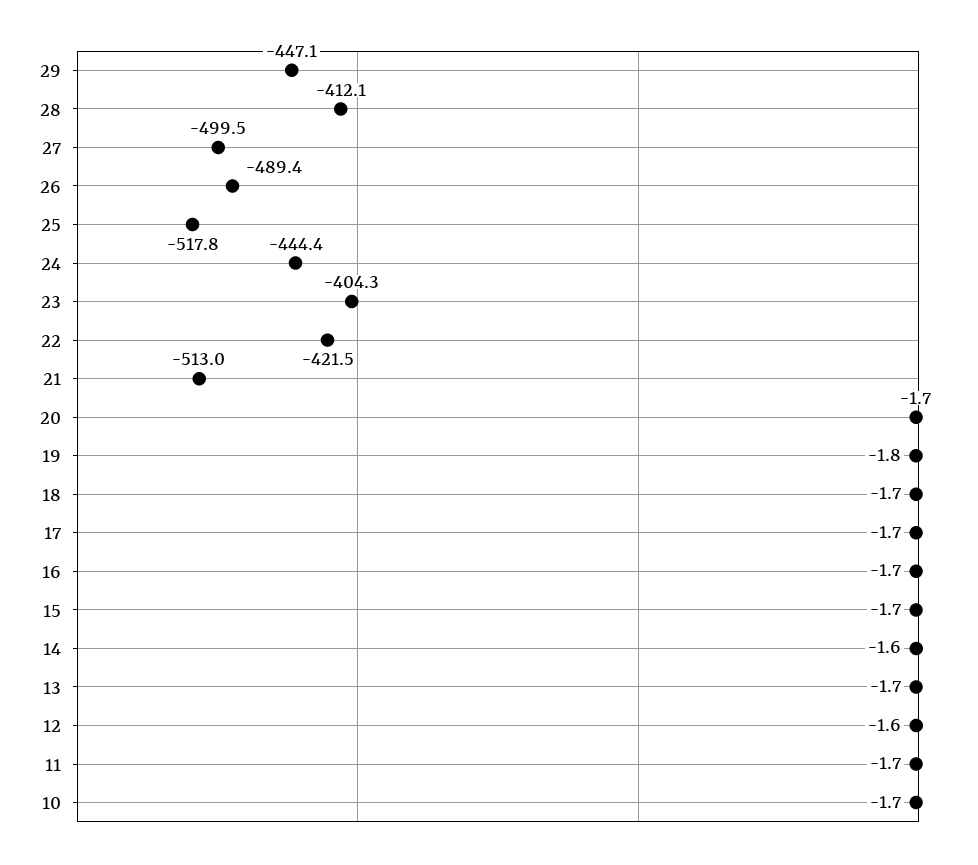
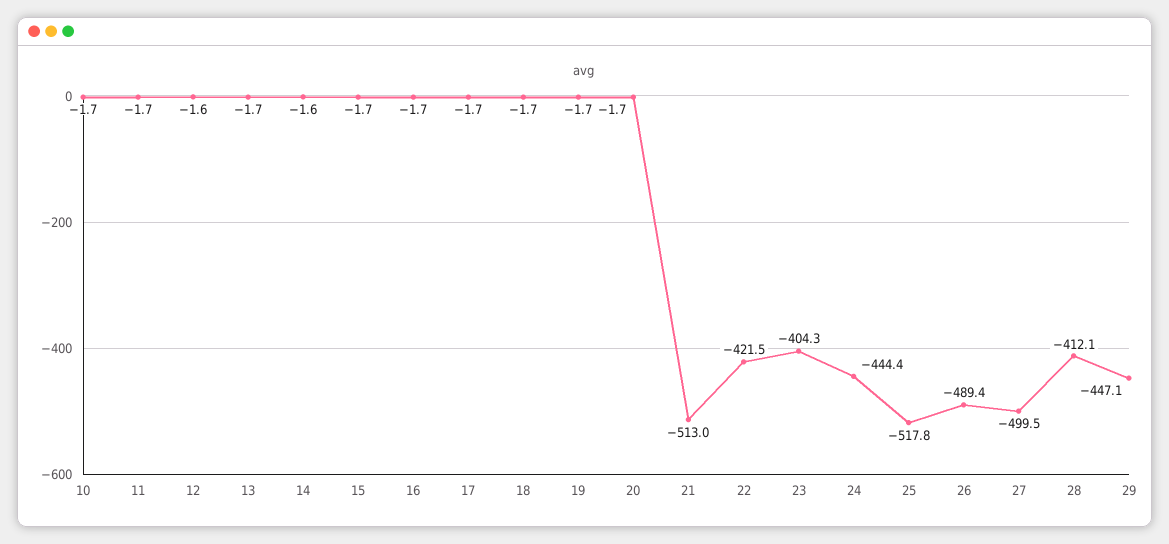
19: -1.8 -> -1.7

